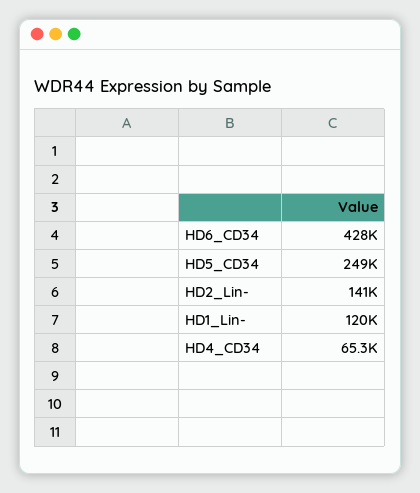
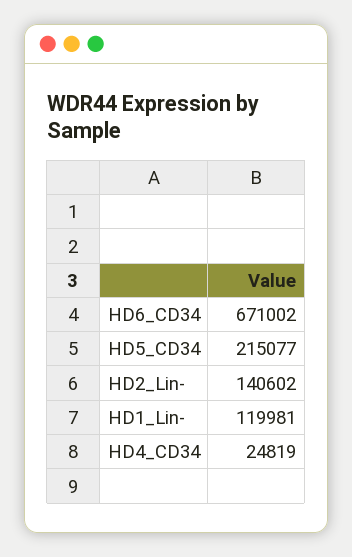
HD6_CD34: 428000 -> 671002
HD5_CD34: 249000 -> 215077
HD4_CD34: 65300 -> 24819

